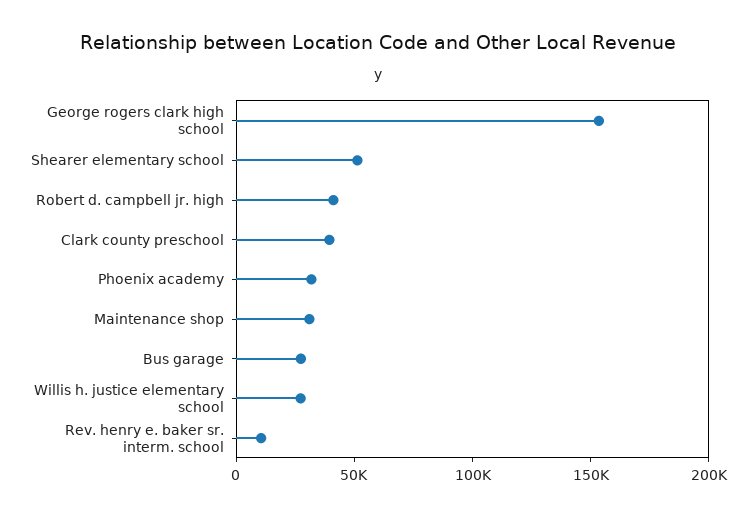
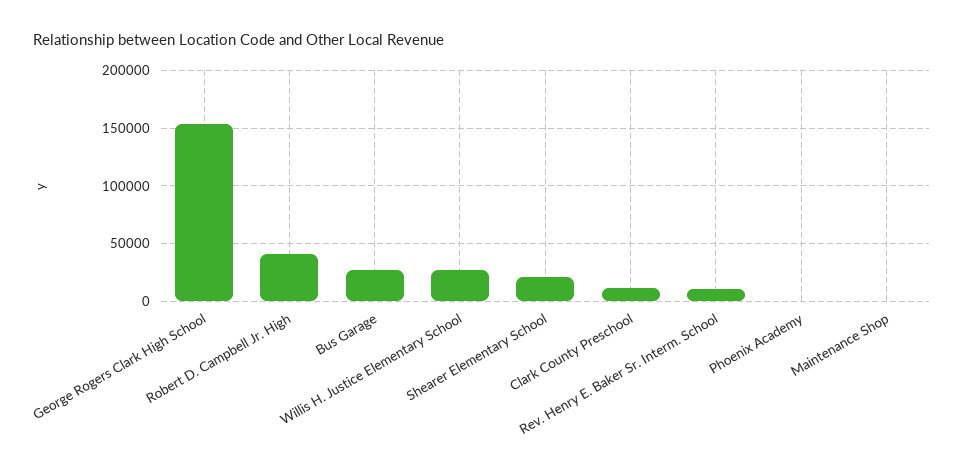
Shearer elementary school: 50000 -> 20000
Clark county preschool: 40000 -> 10000
Phoenix academy: 30000 -> 0
Maintenance shop: 30000 -> 0

